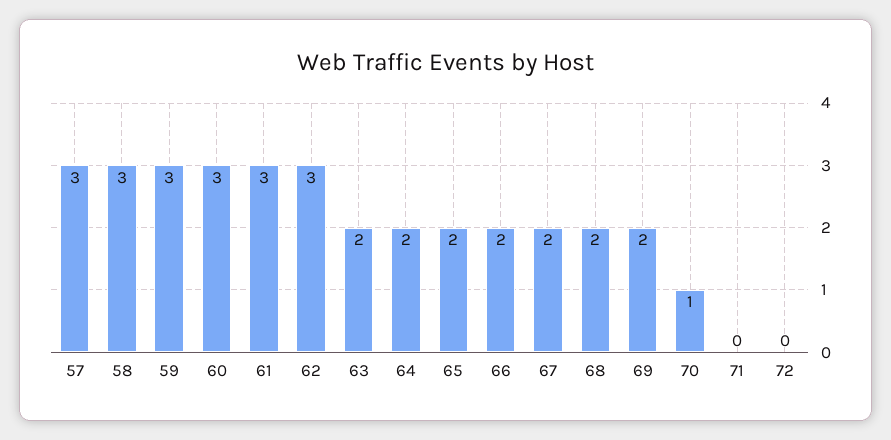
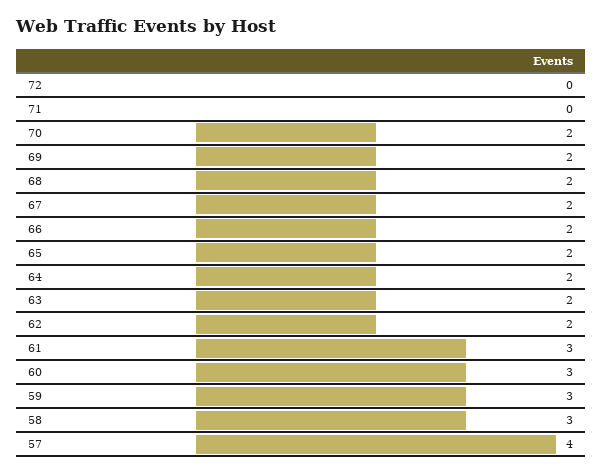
57: 3 -> 4
62: 3 -> 2
70: 1 -> 2

